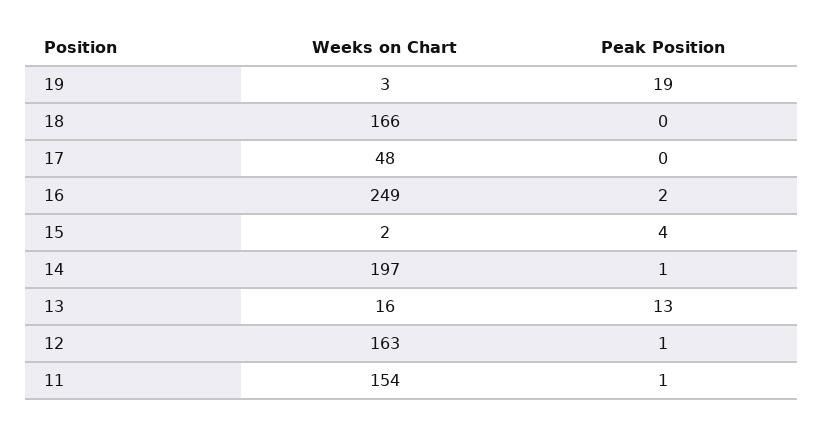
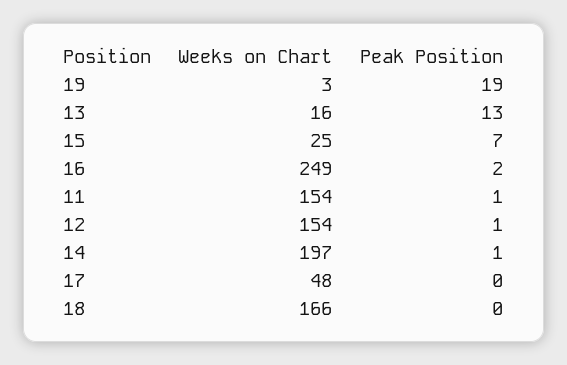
Weeks on Chart, 15: 2 -> 25
Peak Position, 15: 4 -> 7
Weeks on Chart, 12: 163 -> 154

